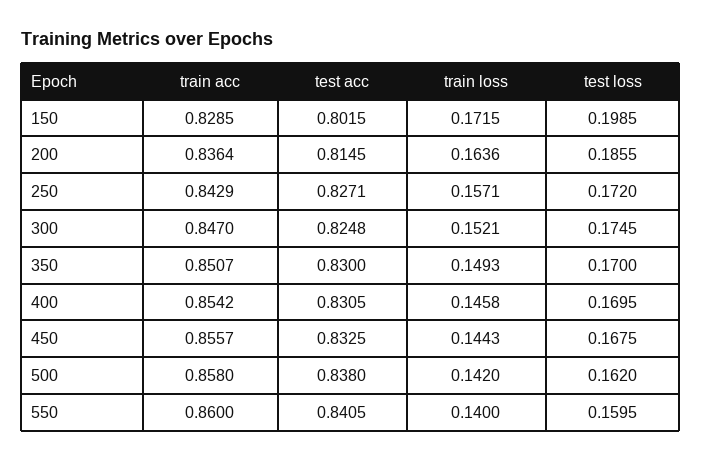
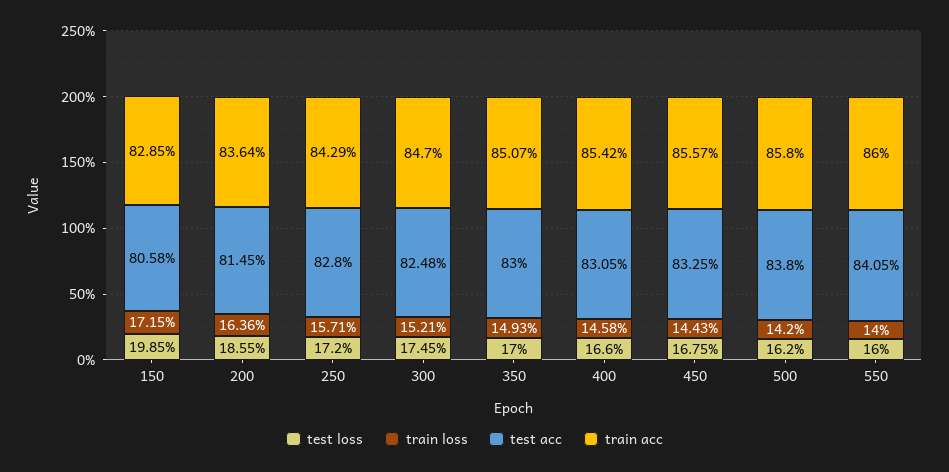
test acc, 150: 0.8015 -> 0.8058
test acc, 250: 0.8271 -> 0.828
test loss, 400: 0.1695 -> 0.166
test loss, 550: 0.1595 -> 0.16

